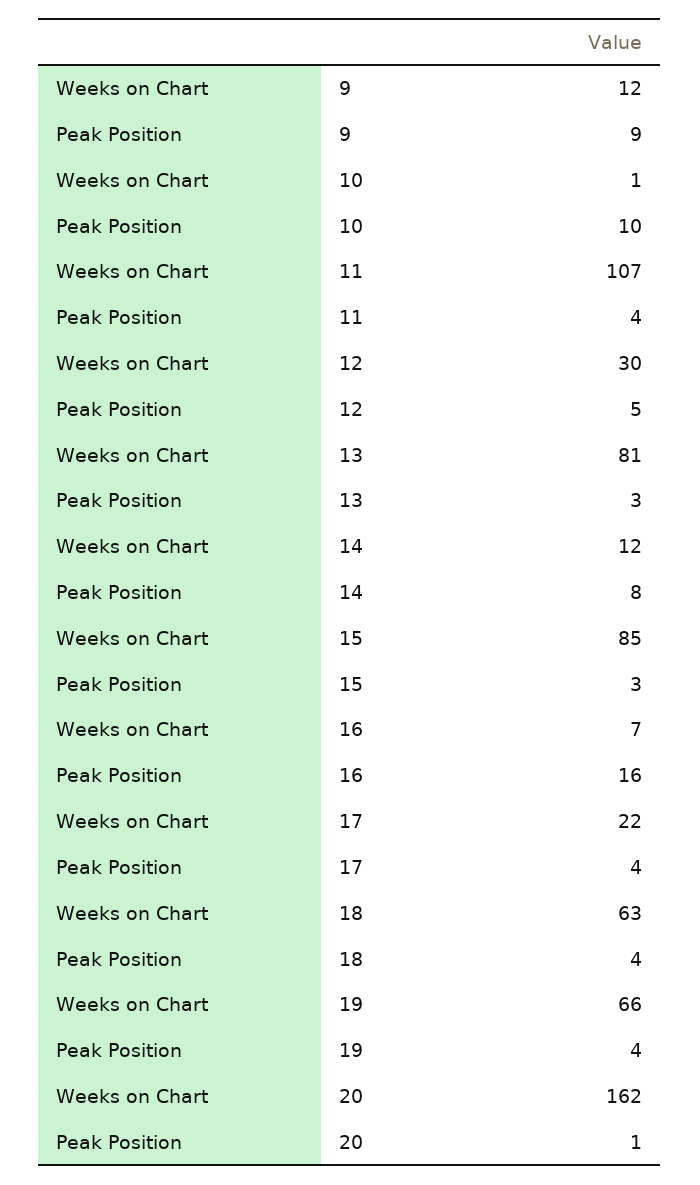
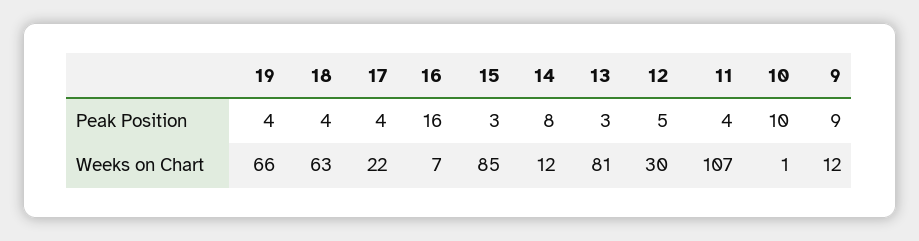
Weeks on Chart, 20: 162 -> none
Peak Position, 20: 1 -> none

